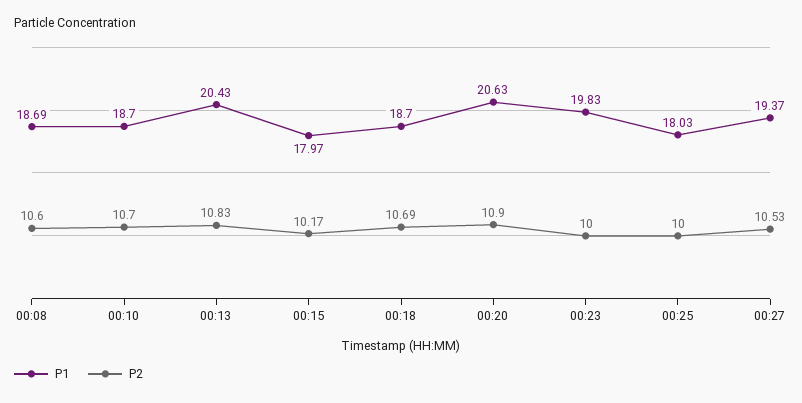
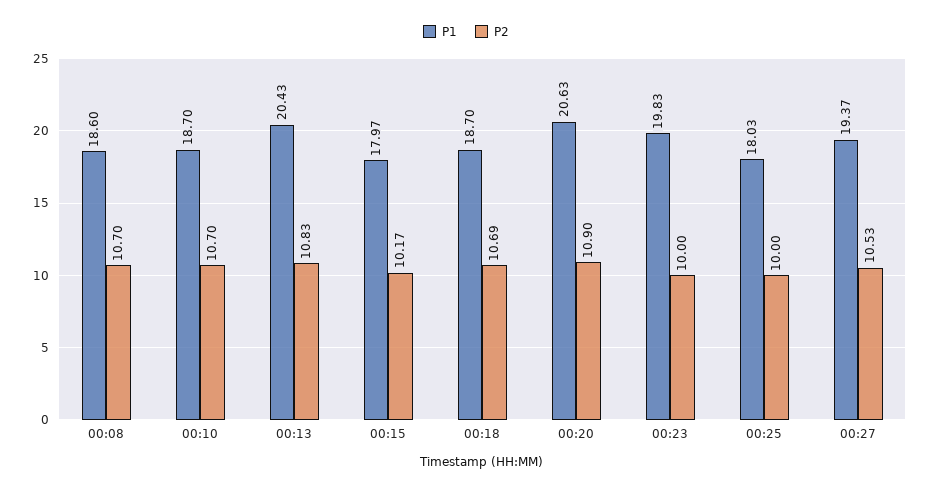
P1, 00:08: 18.69 -> 18.6
P2, 00:08: 10.6 -> 10.7

